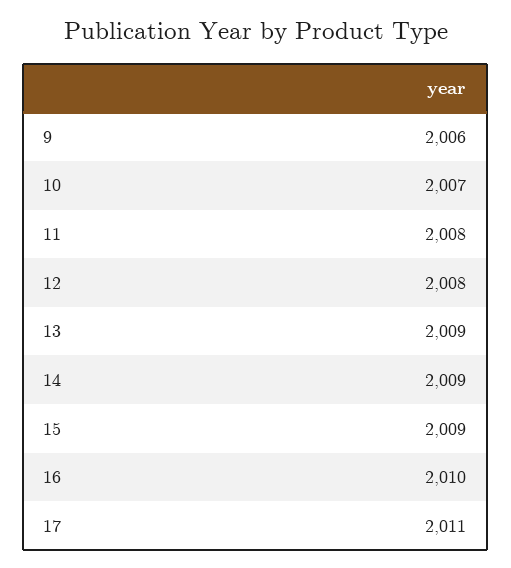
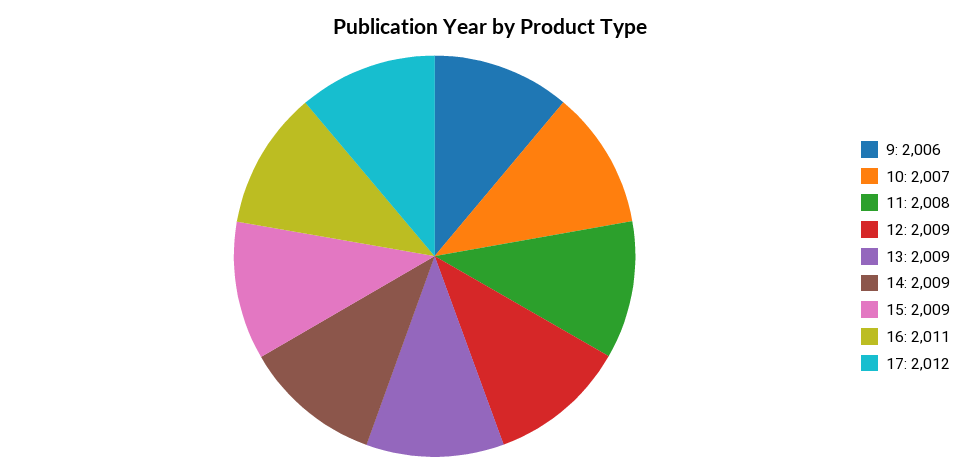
12: 2008 -> 2009
16: 2010 -> 2011
17: 2011 -> 2012

